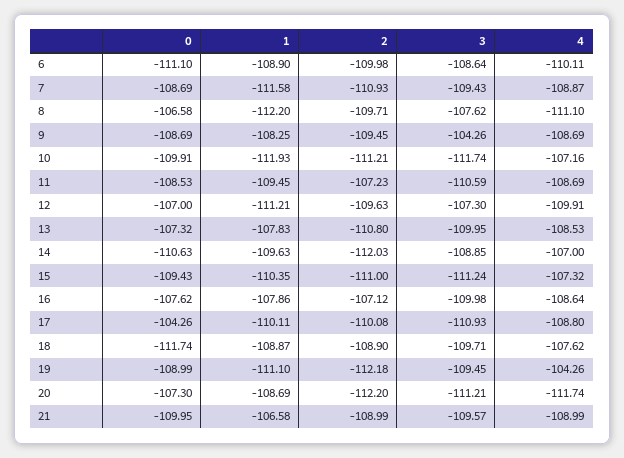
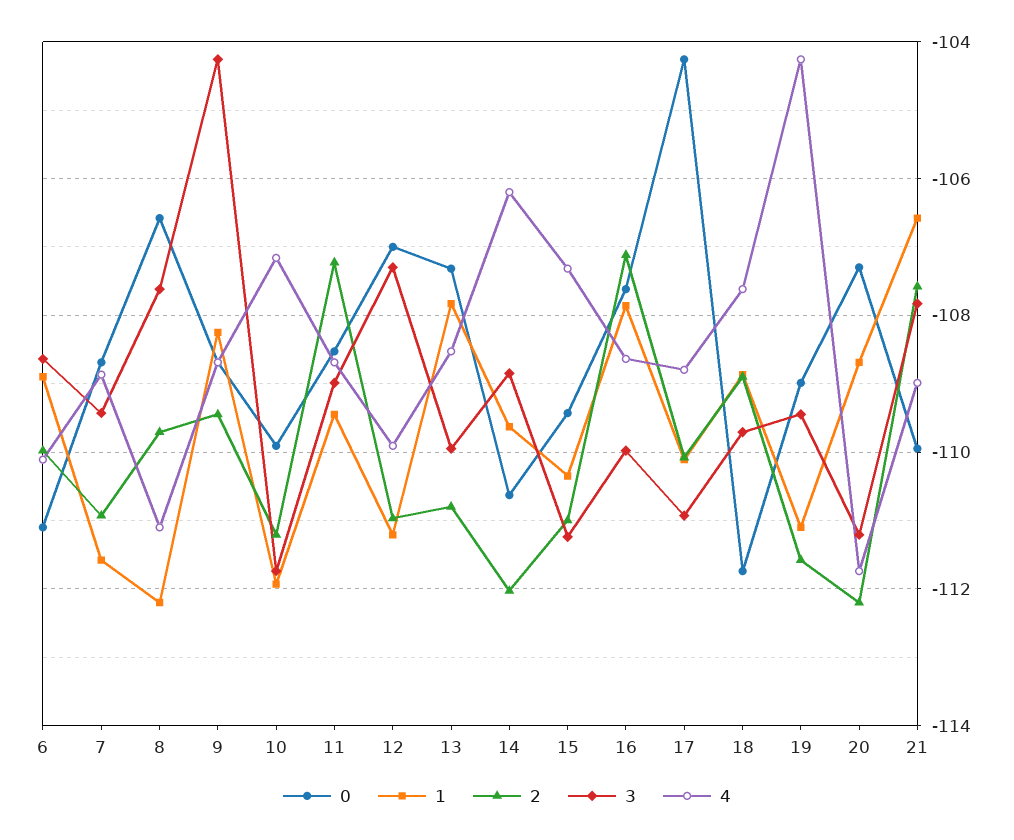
3, 11: -110.59 -> -109
2, 12: -109.63 -> -111
4, 14: -107 -> -106.2
2, 19: -112.18 -> -111.6
2, 21: -108.99 -> -107.6
3, 21: -109.57 -> -107.8

